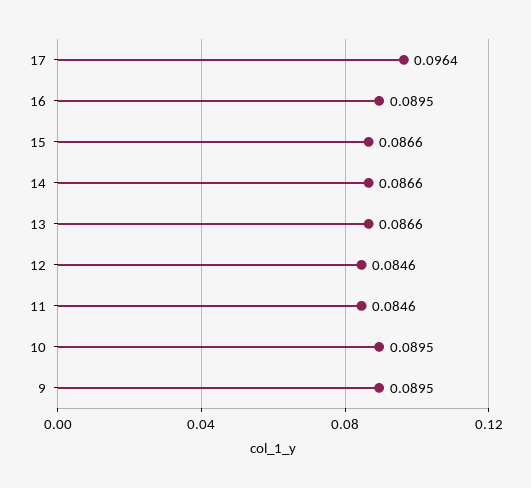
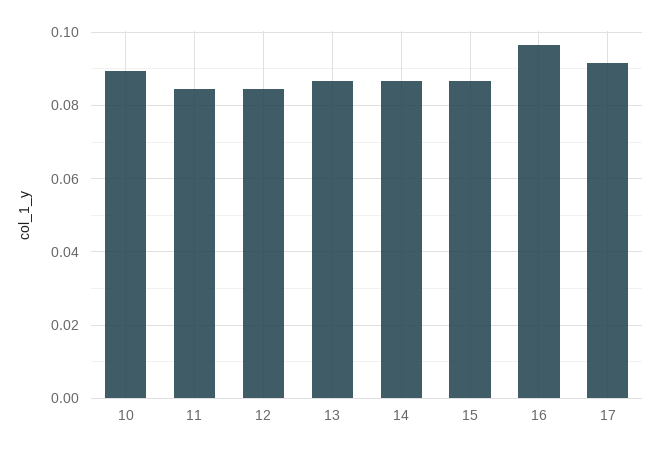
17: 0.0964 -> 0.092
16: 0.0895 -> 0.096
9: 0.0895 -> none

